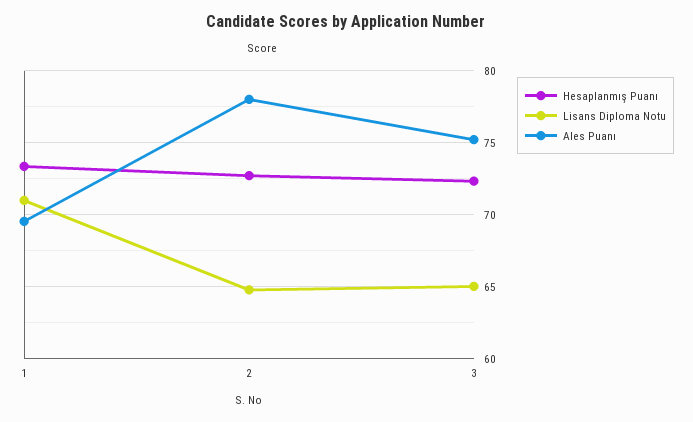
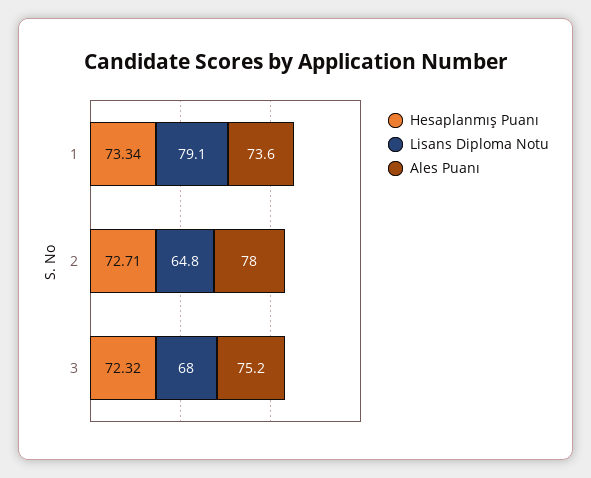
Lisans Diploma Notu, 1: 71 -> 79.1
Ales Puanı, 1: 69.5 -> 73.6
Lisans Diploma Notu, 3: 65 -> 68

